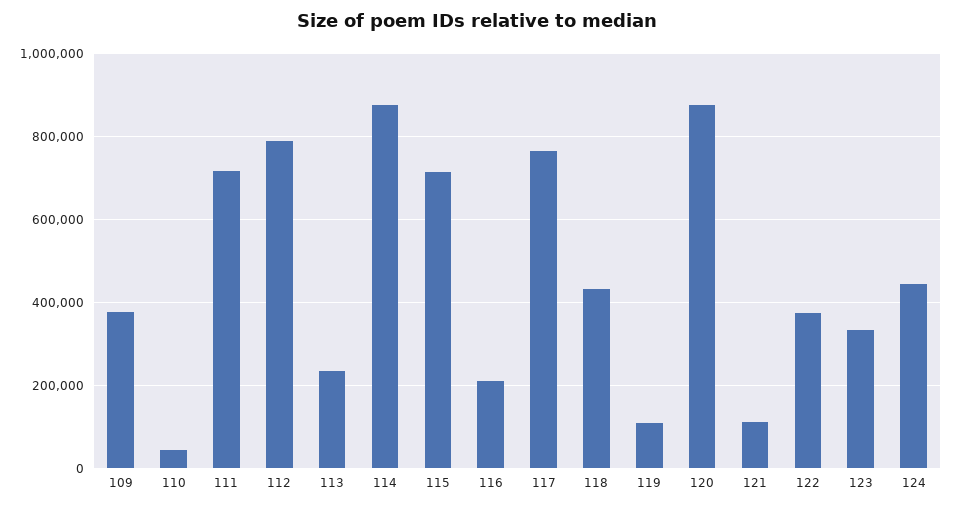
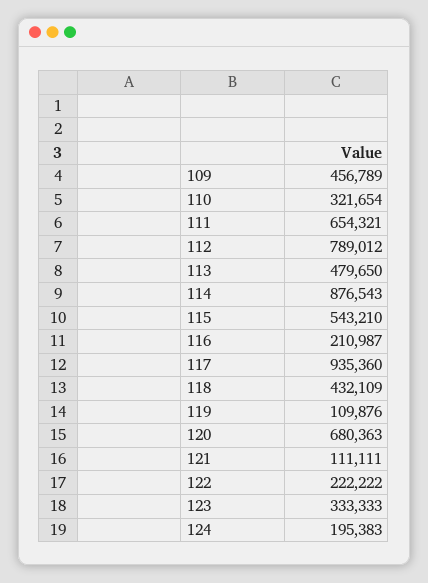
109: 380000 -> 456789
110: 40000 -> 321654
111: 720000 -> 654321
113: 240000 -> 479650
115: 720000 -> 543210
117: 760000 -> 935360
120: 880000 -> 680363
122: 380000 -> 222222
124: 440000 -> 195383

